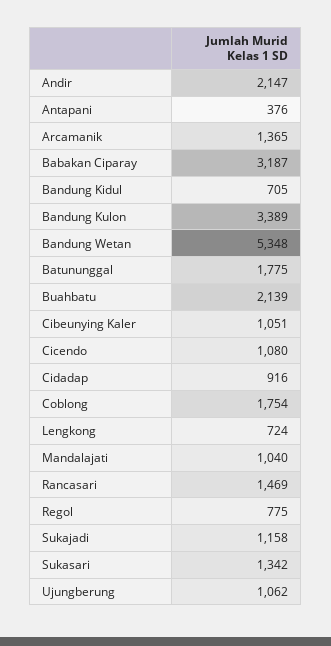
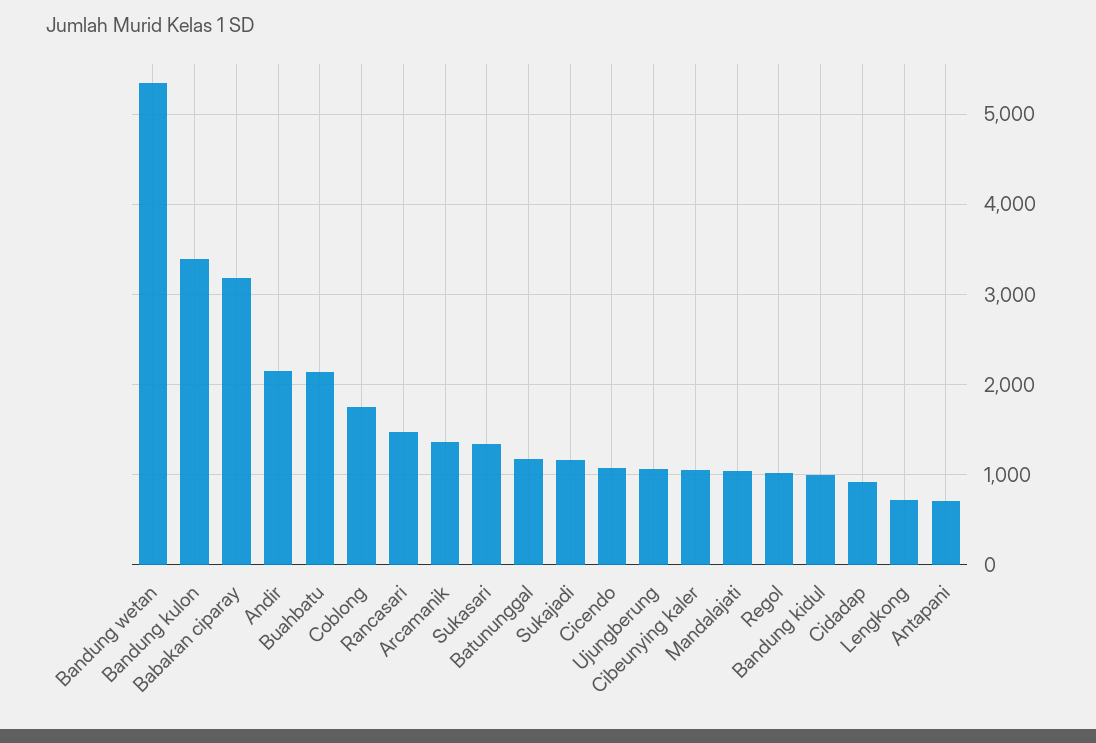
Antapani: 376 -> 700
Bandung Kidul: 705 -> 1000
Batununggal: 1775 -> 1200
Regol: 775 -> 1000

